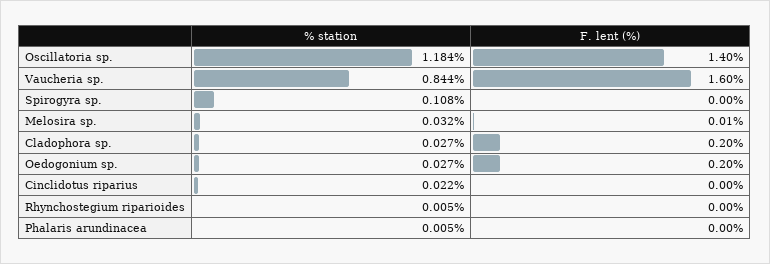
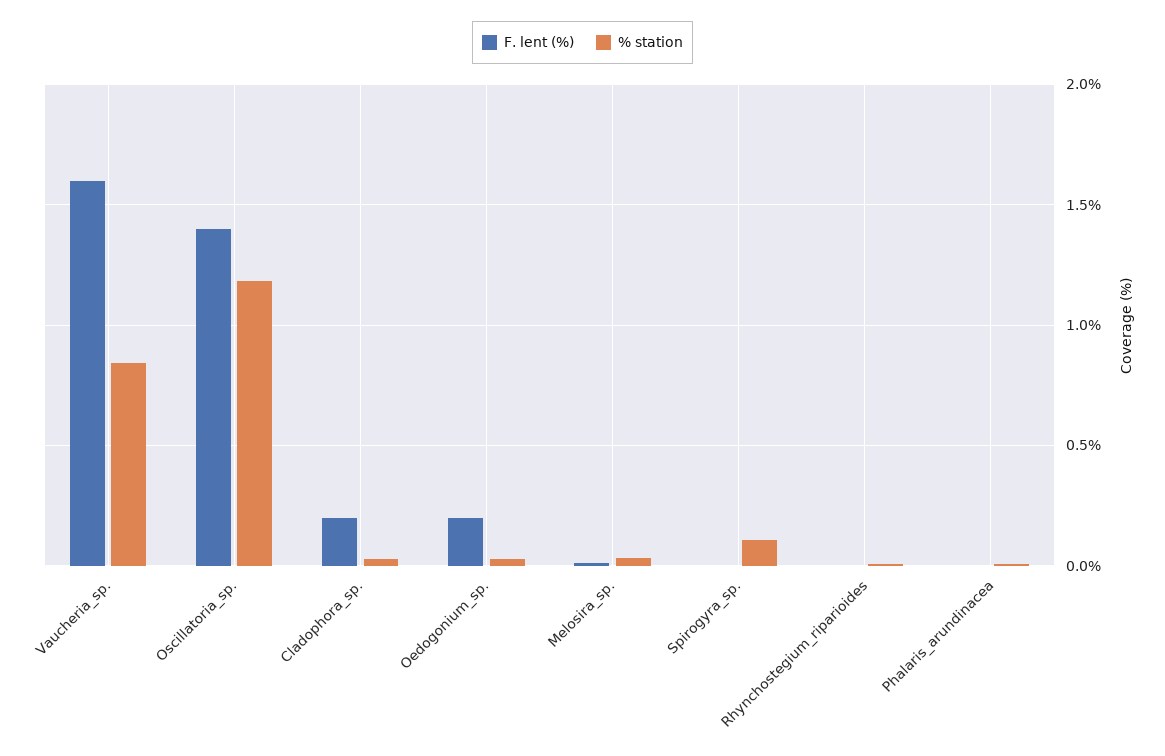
% station, Cinclidotus riparius: 0.022 -> none
F. lent (%), Cinclidotus riparius: 0 -> none

